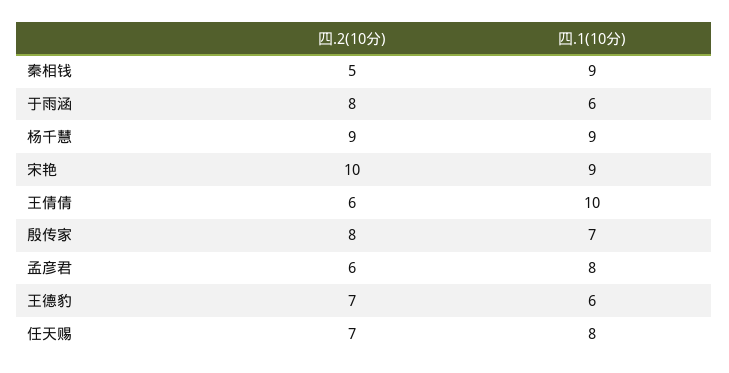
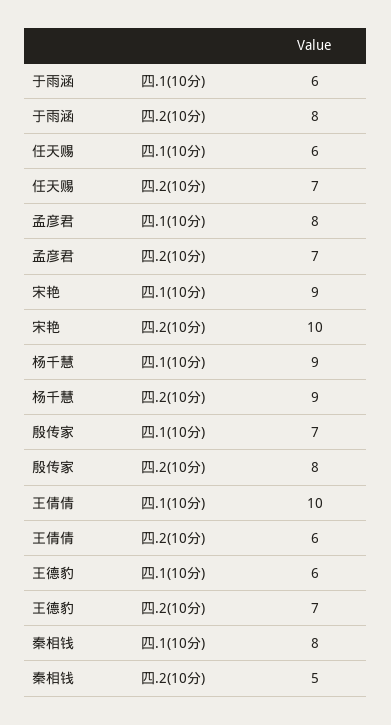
四.1(10分), 秦相钱: 9 -> 8
四.2(10分), 孟彦君: 6 -> 7
四.1(10分), 任天赐: 8 -> 6

